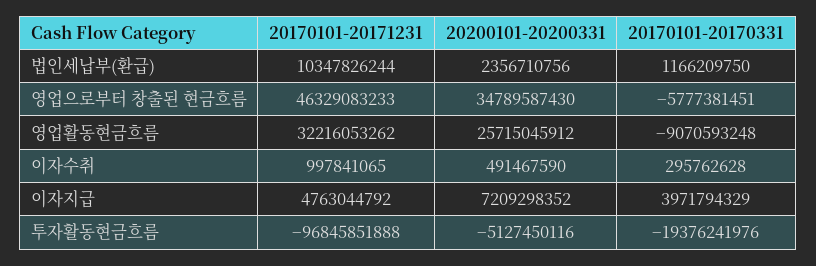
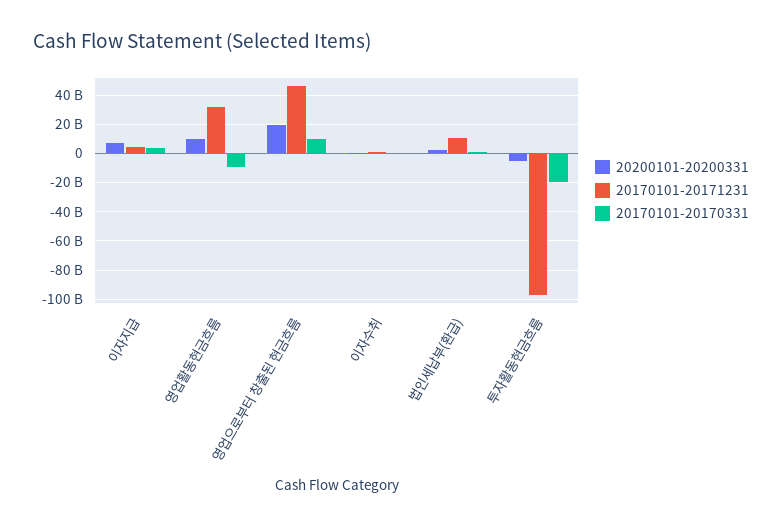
20200101-20200331, 영업으로부터 창출된 현금흐름: 34789587430 -> 20000000000
20170101-20170331, 영업으로부터 창출된 현금흐름: -5777381451 -> 10000000000
20200101-20200331, 영업활동현금흐름: 25715045912 -> 10000000000

